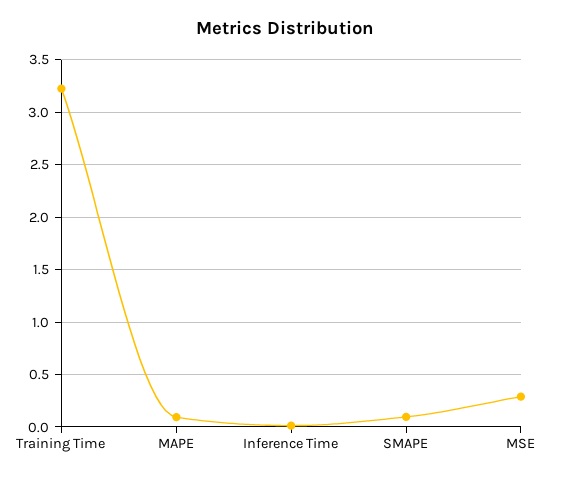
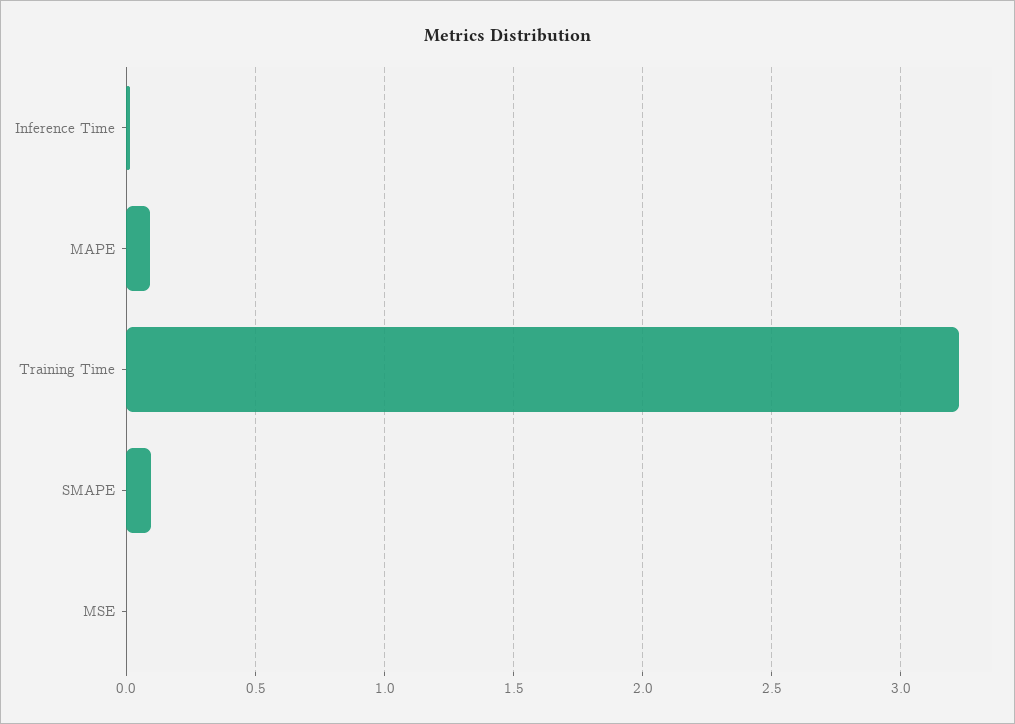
MSE: 0.3 -> 0

